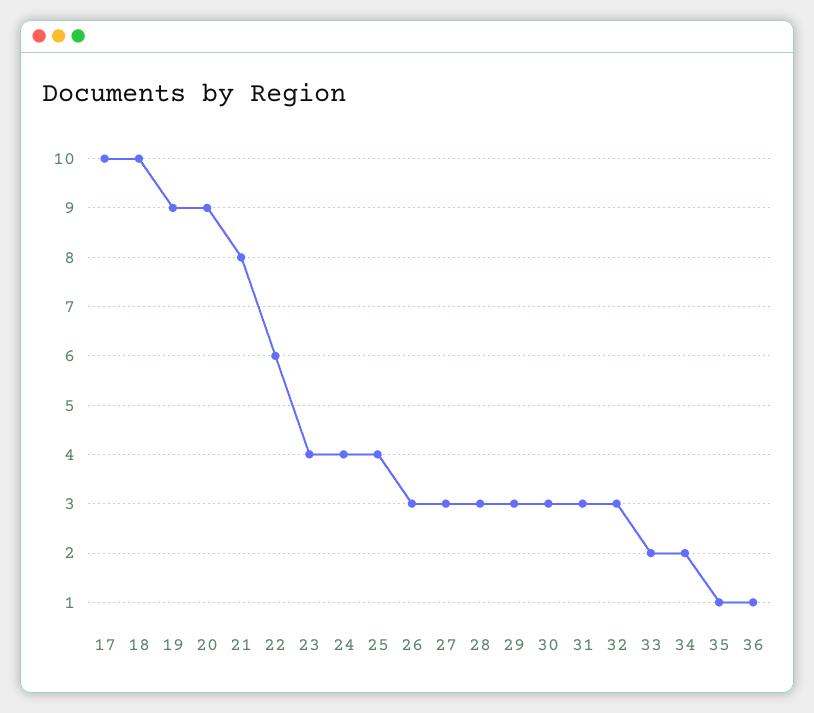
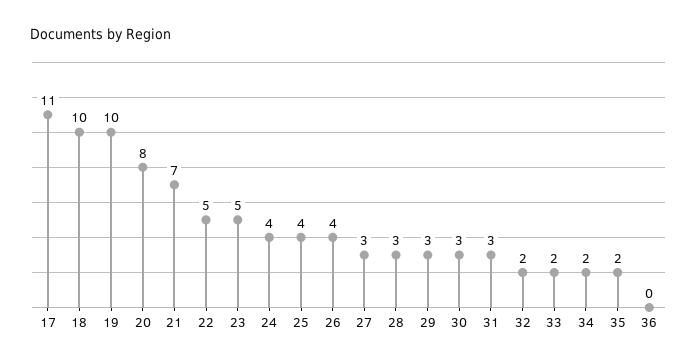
17: 10 -> 11
19: 9 -> 10
20: 9 -> 8
21: 8 -> 7
22: 6 -> 5
23: 4 -> 5
26: 3 -> 4
32: 3 -> 2
35: 1 -> 2
36: 1 -> 0

